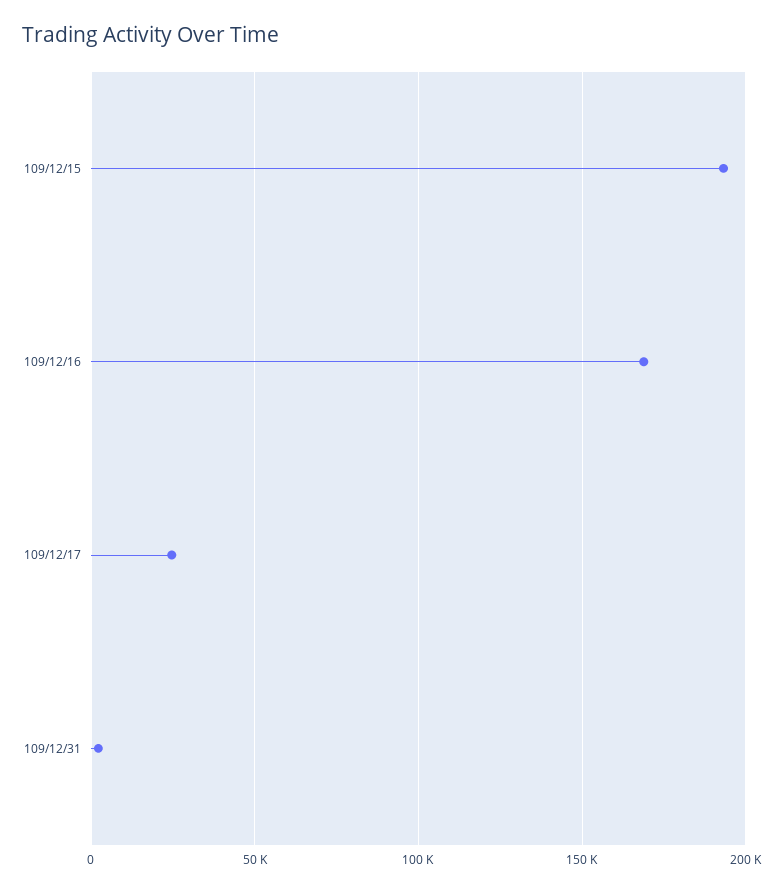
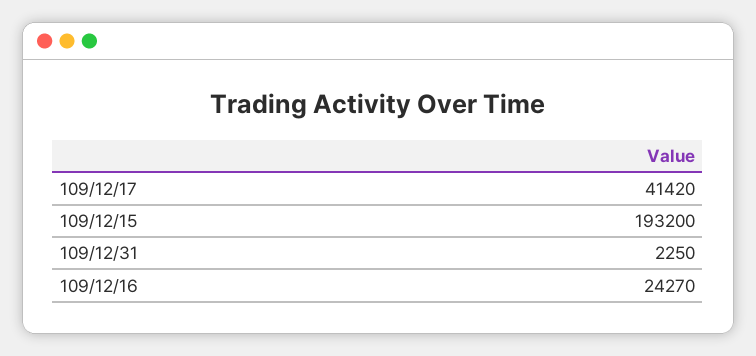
109/12/16: 170000 -> 24270
109/12/17: 25000 -> 41420

